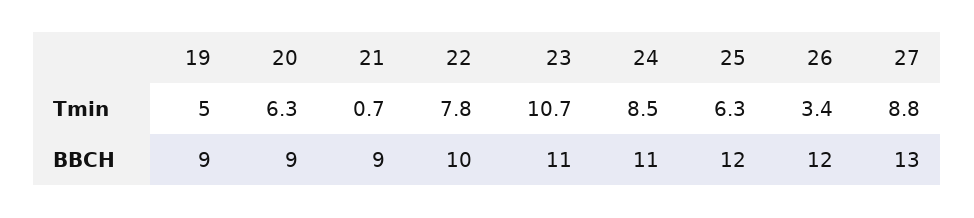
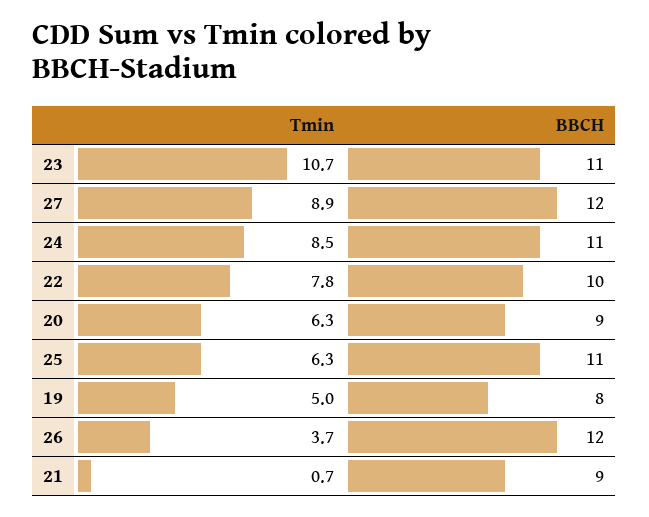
26, Tmin: 3.4 -> 3.7
27, Tmin: 8.8 -> 8.9
19, BBCH: 9 -> 8
25, BBCH: 12 -> 11
27, BBCH: 13 -> 12

